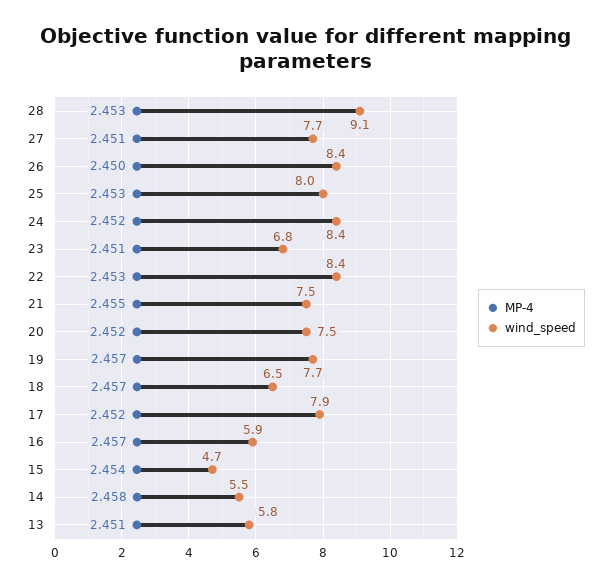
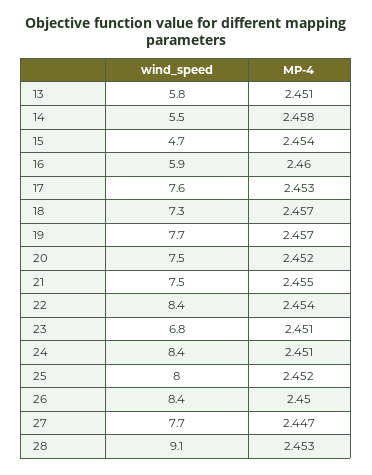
MP-4, 27: 2.451 -> 2.447
MP-4, 25: 2.453 -> 2.452
MP-4, 24: 2.452 -> 2.451
MP-4, 22: 2.453 -> 2.454
wind_speed, 18: 6.5 -> 7.3
MP-4, 17: 2.452 -> 2.453
wind_speed, 17: 7.9 -> 7.6
MP-4, 16: 2.457 -> 2.46

